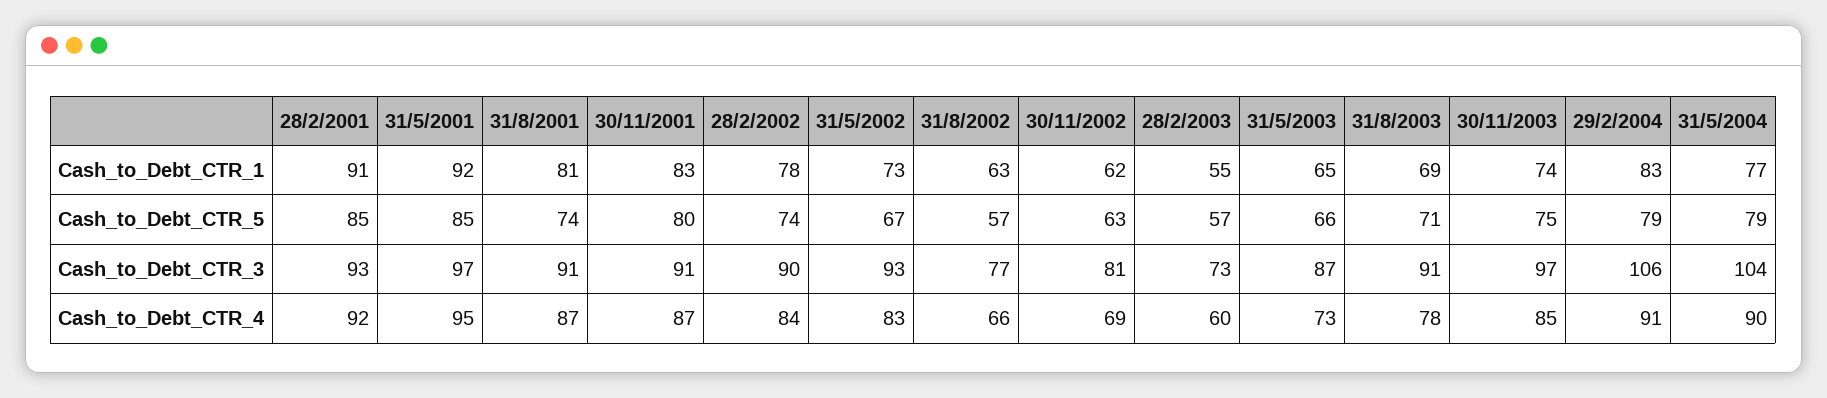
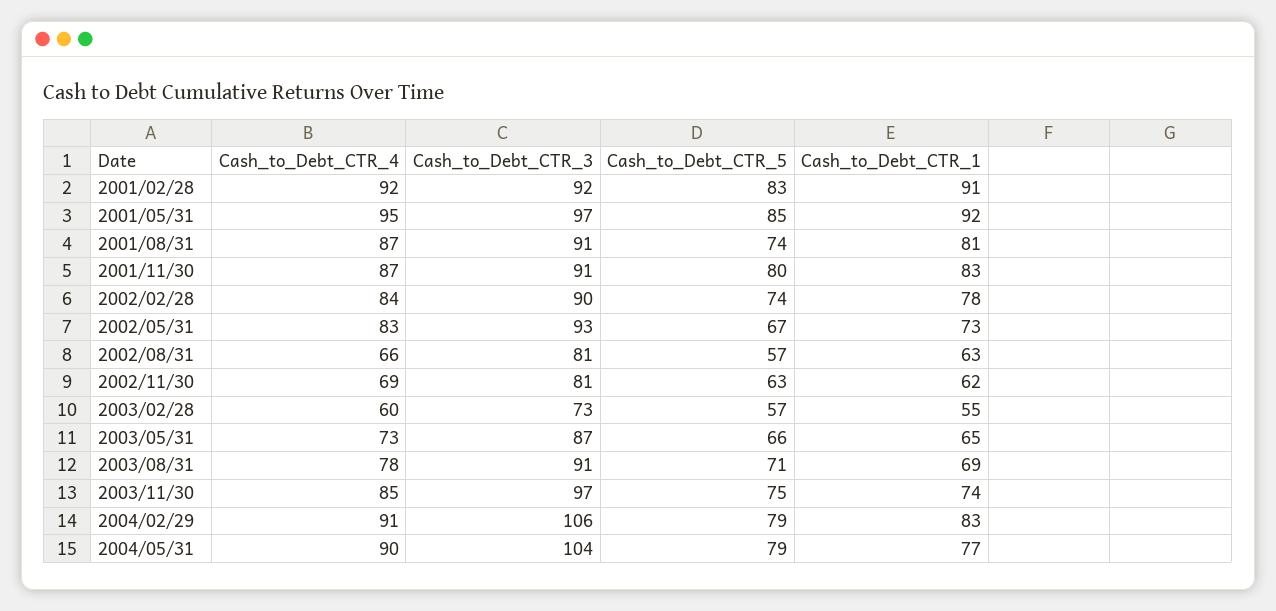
28/2/2001, Cash_to_Debt_CTR_5: 85 -> 83
28/2/2001, Cash_to_Debt_CTR_3: 93 -> 92
31/8/2002, Cash_to_Debt_CTR_3: 77 -> 81

